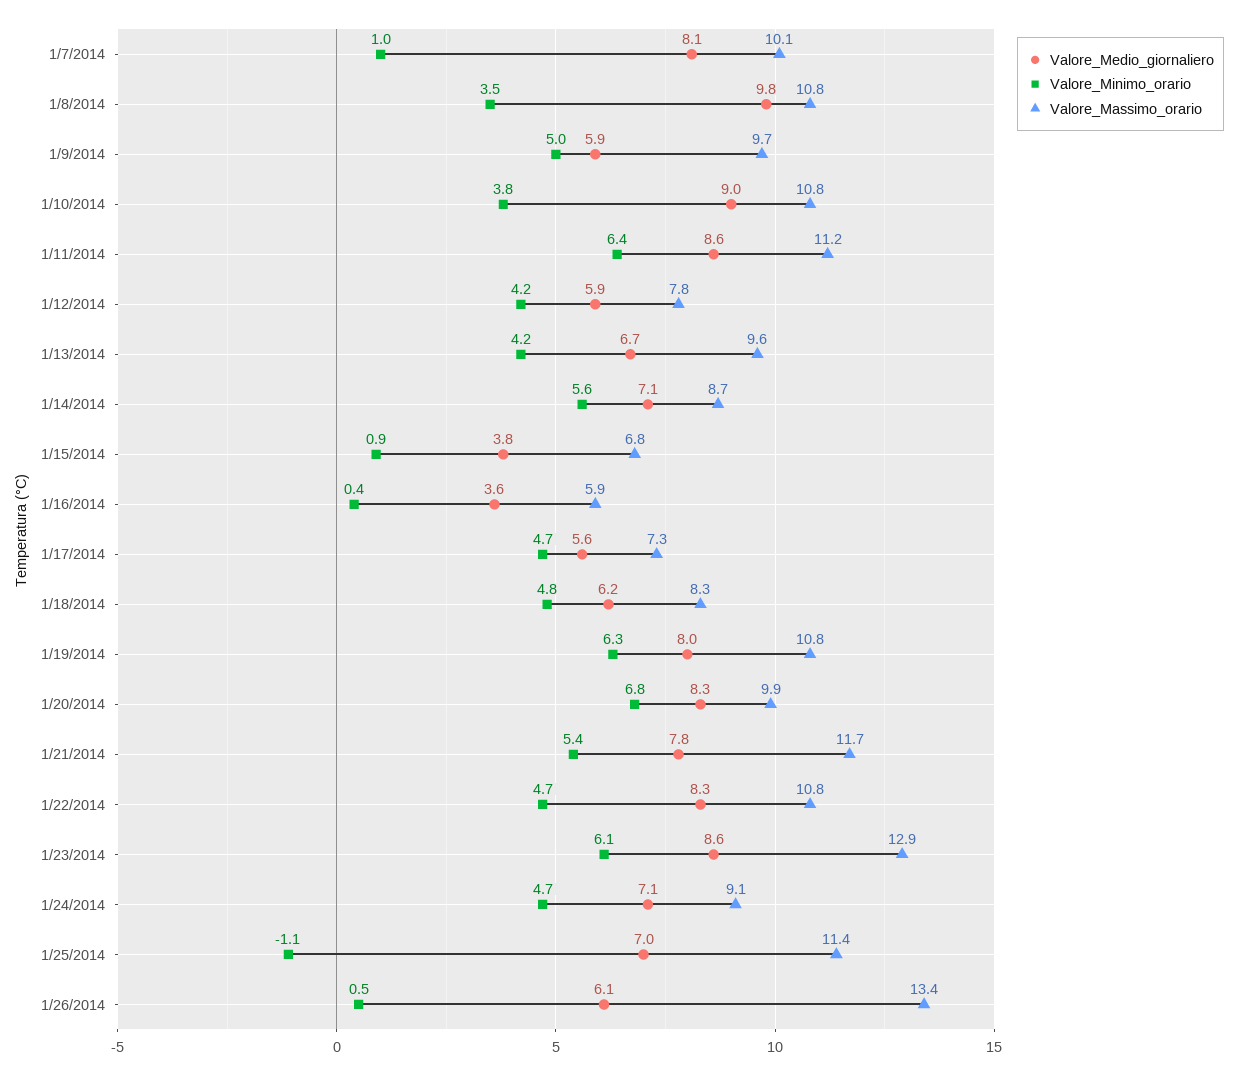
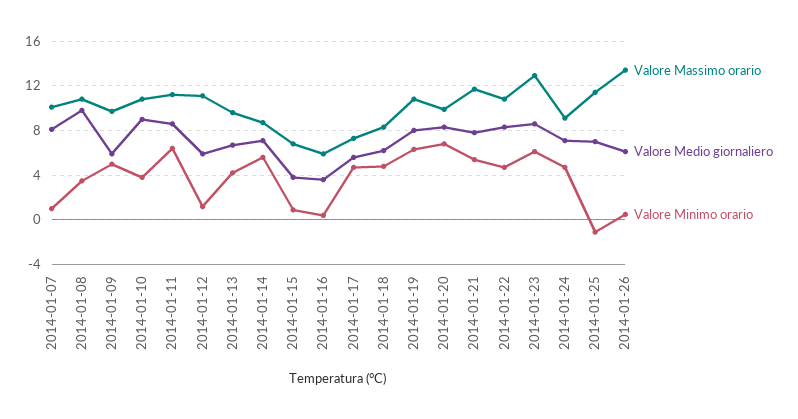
Valore_Minimo_orario, 1/12/2014: 4.2 -> 1
Valore_Massimo_orario, 1/12/2014: 7.8 -> 11

